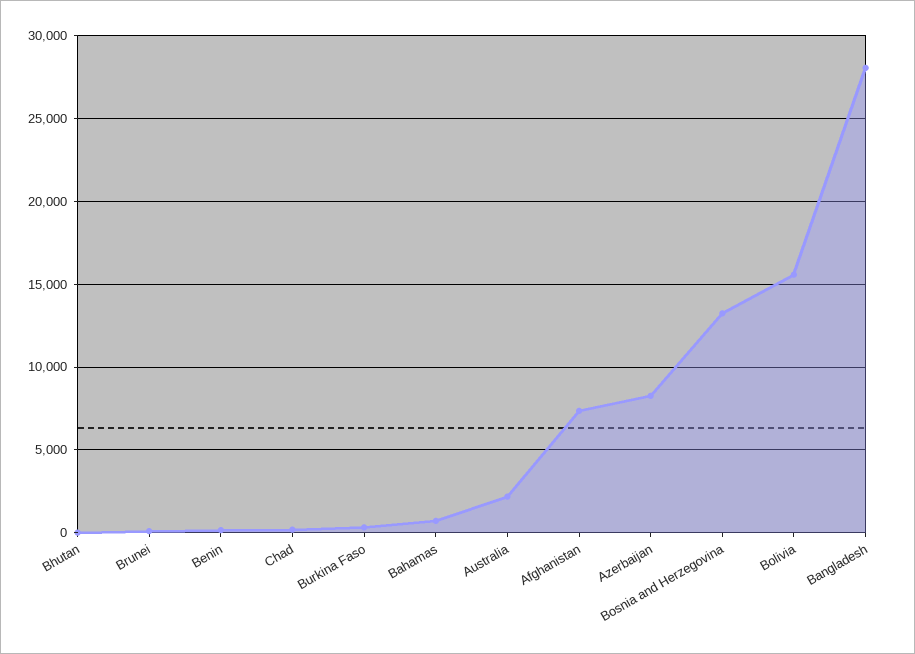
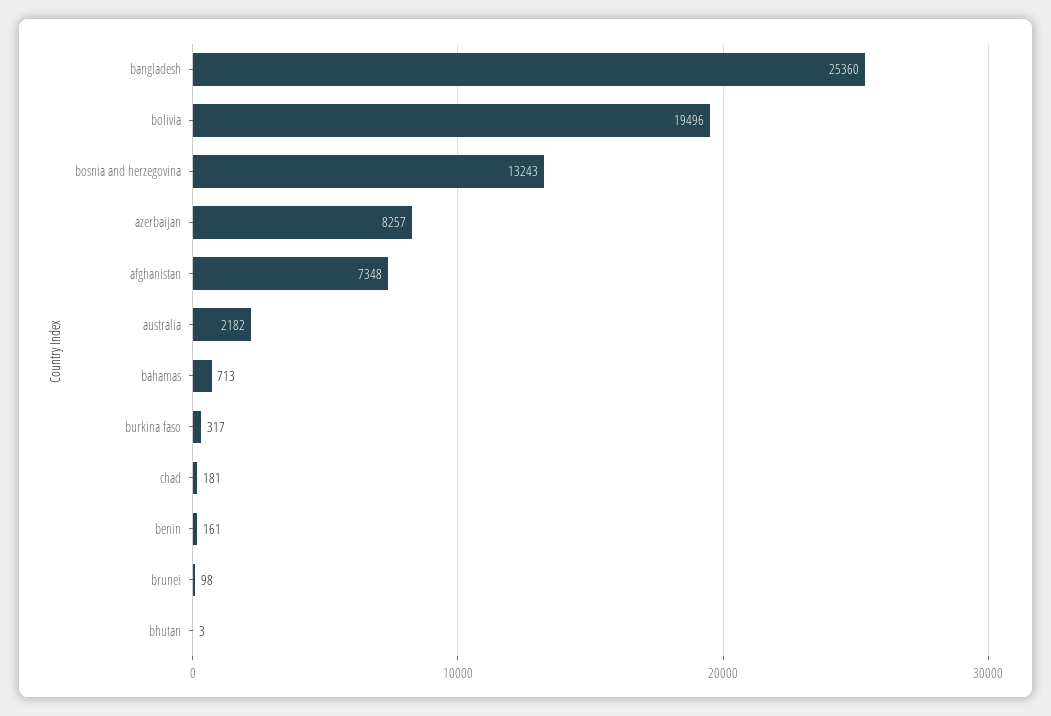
Bolivia: 15500 -> 19496
Bangladesh: 28000 -> 25360

